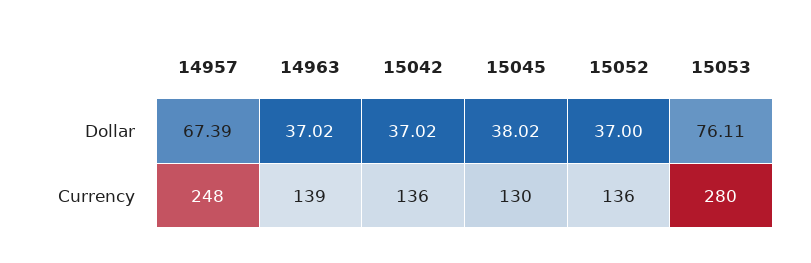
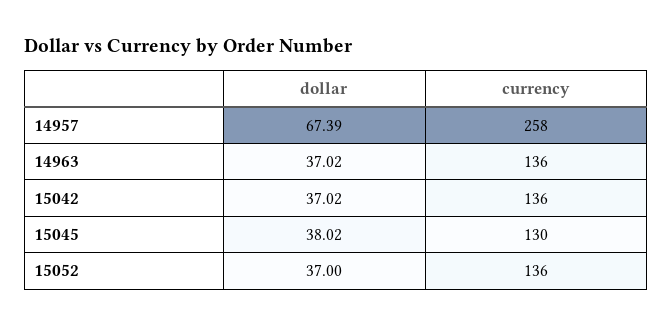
15053, Dollar: 76.11 -> none
14957, Currency: 248 -> 258
14963, Currency: 139 -> 136
15053, Currency: 280 -> none

